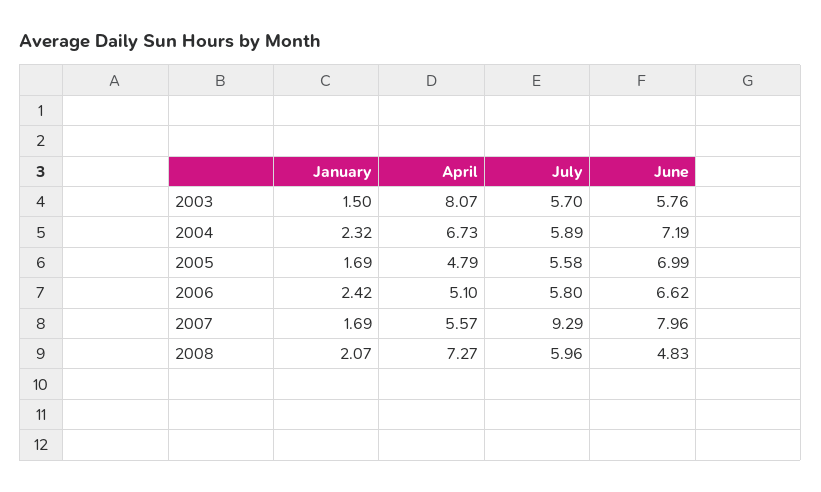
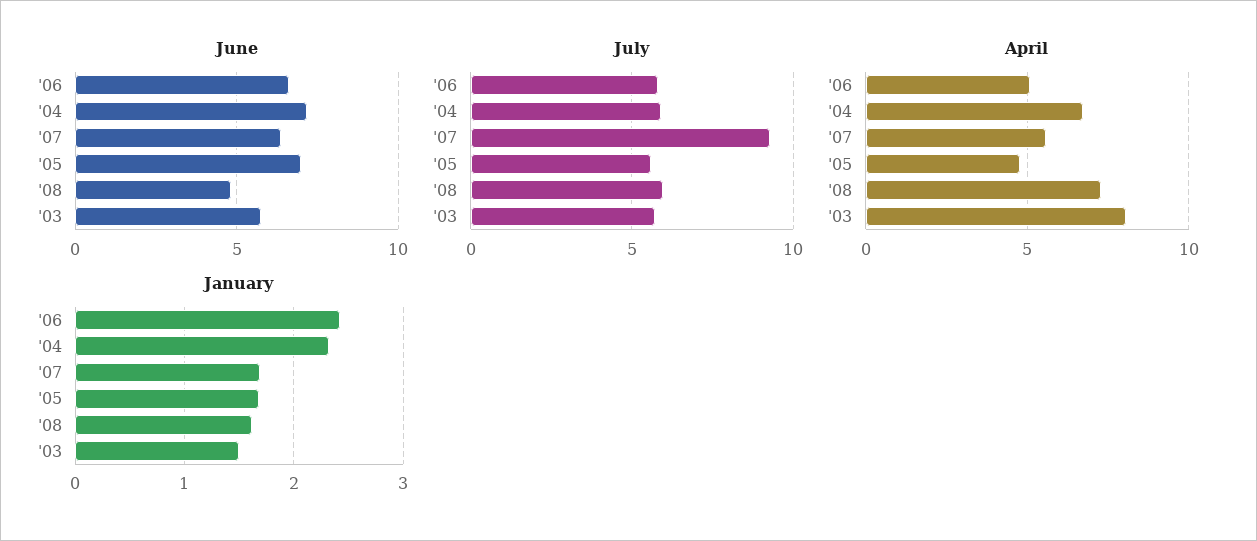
June, 2007: 7.96 -> 6.5
January, 2008: 2.07 -> 1.6

